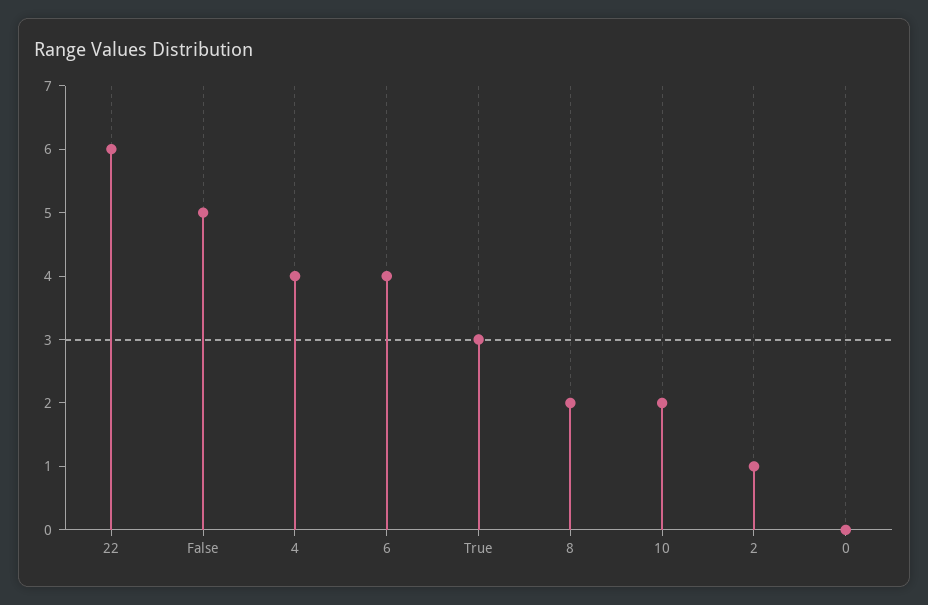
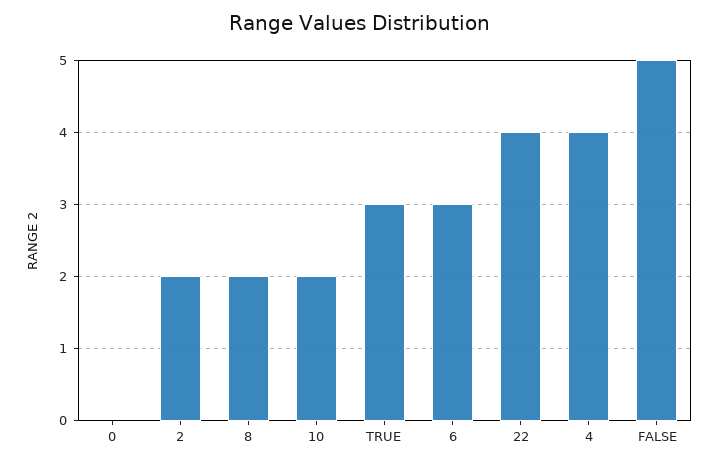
22: 6 -> 4
6: 4 -> 3
2: 1 -> 2

